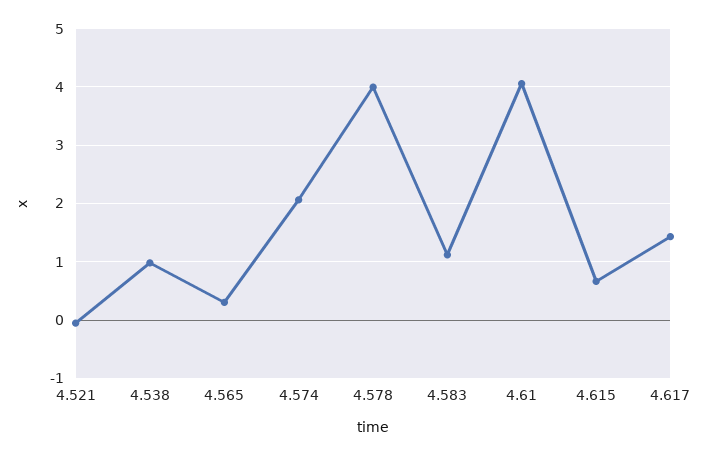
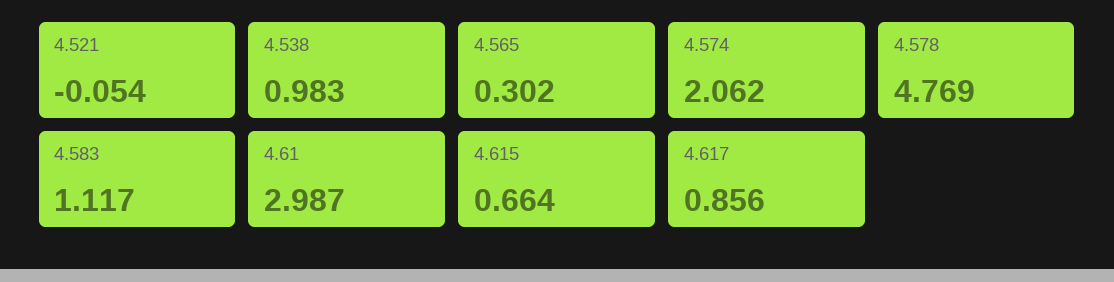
4.578: 4 -> 4.769
4.61: 4 -> 2.987
4.617: 1.4 -> 0.856

